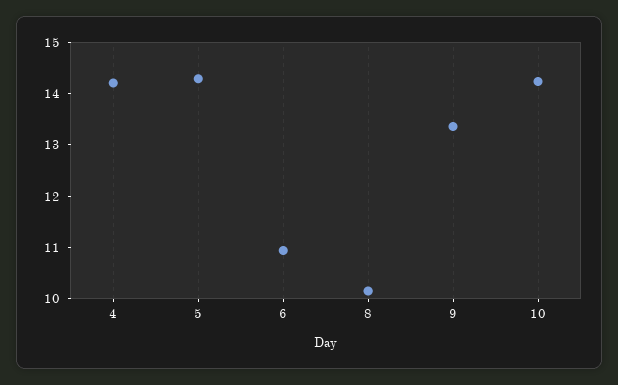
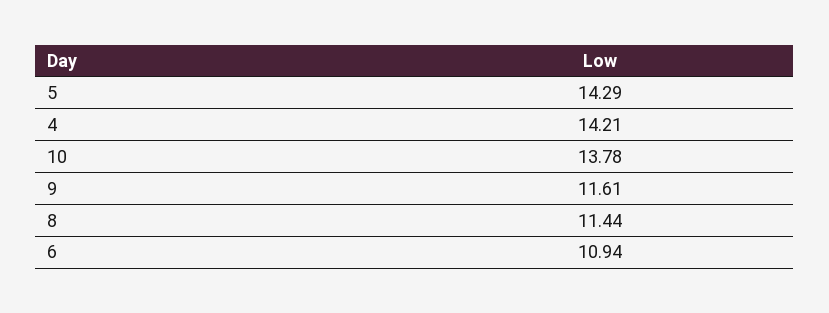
8: 10.2 -> 11.44
9: 13.4 -> 11.61
10: 14.2 -> 13.78

